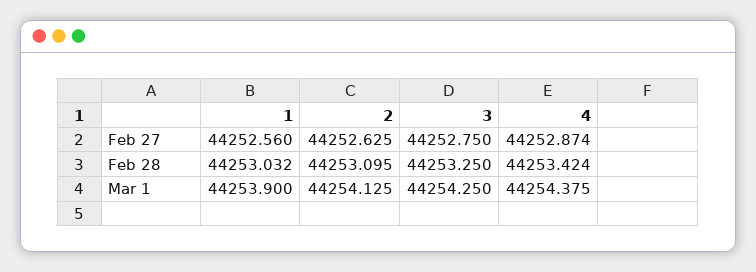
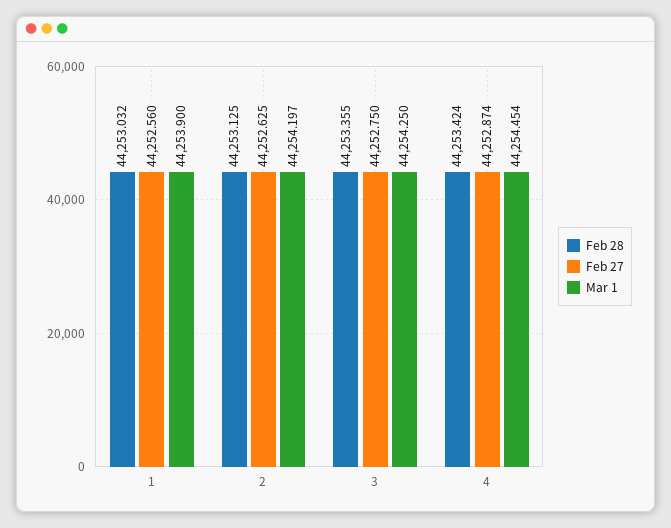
Feb 28, 2: 44253.095 -> 44253.125
Feb 28, 3: 44253.25 -> 44253.355
Mar 1, 2: 44254.125 -> 44254.197
Mar 1, 4: 44254.375 -> 44254.454

